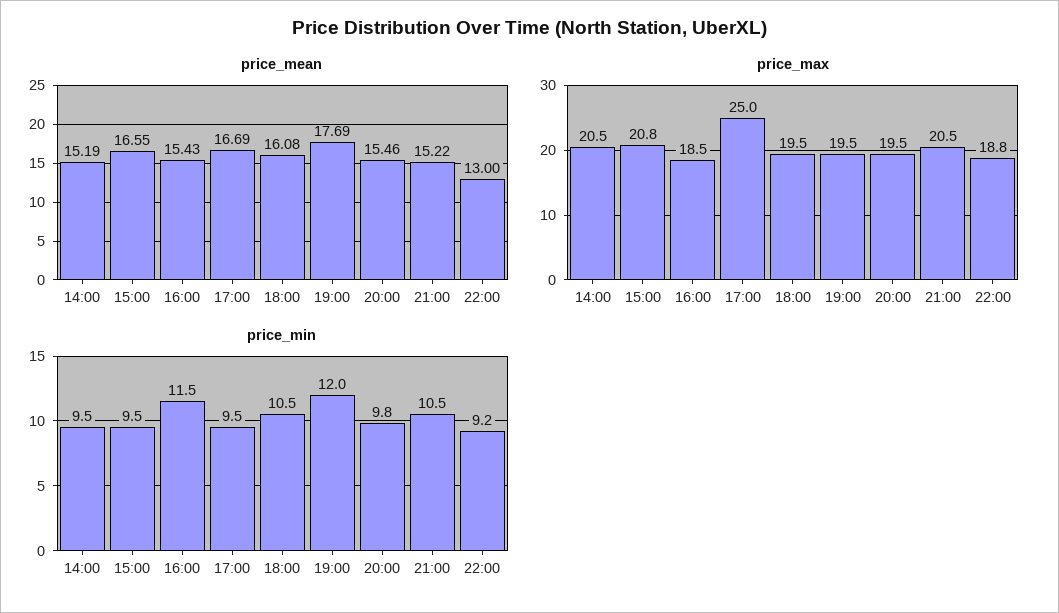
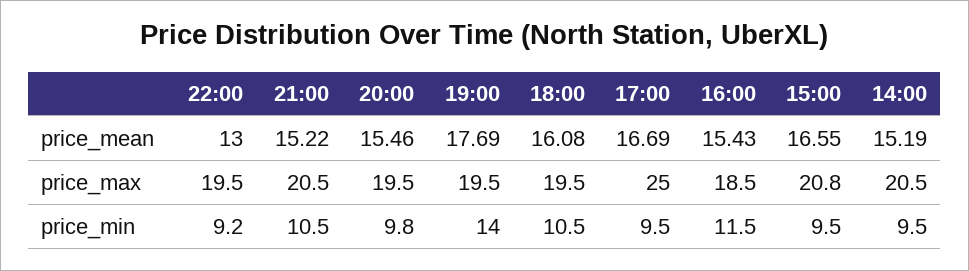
price_max, 22:00: 18.8 -> 19.5
price_min, 19:00: 12 -> 14

